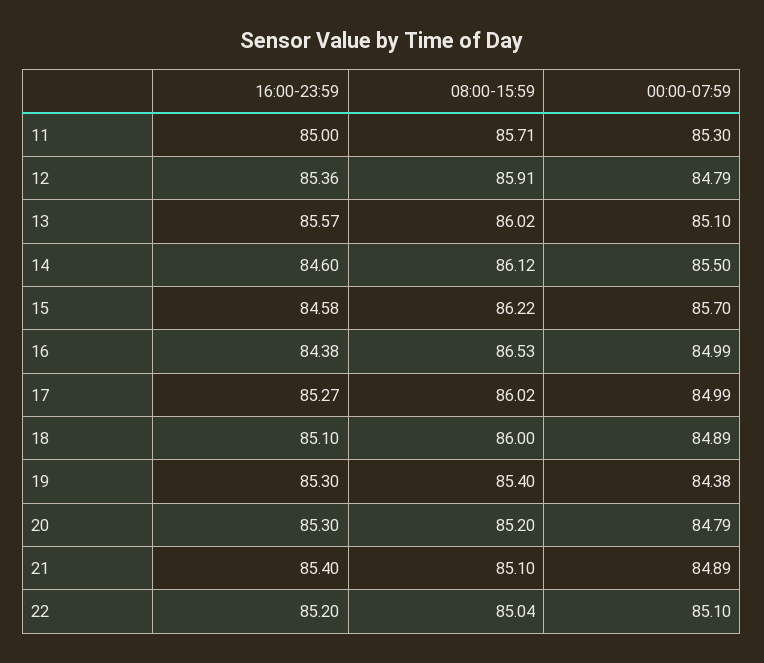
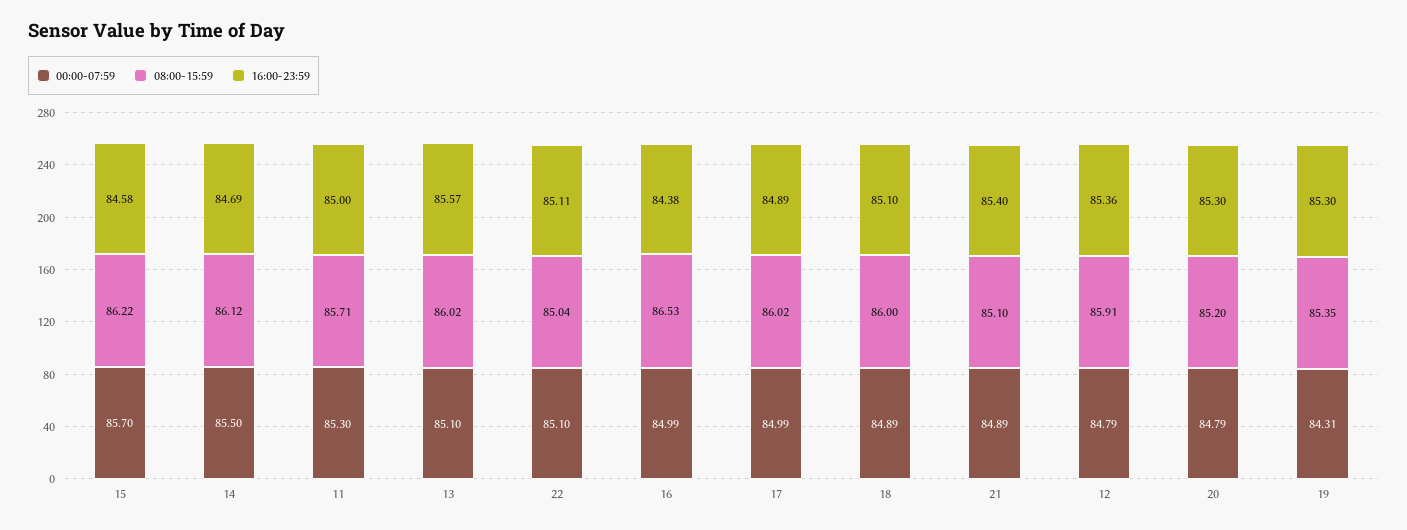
16:00-23:59, 14: 84.6 -> 84.69
16:00-23:59, 17: 85.27 -> 84.89
08:00-15:59, 19: 85.4 -> 85.35
00:00-07:59, 19: 84.38 -> 84.31
16:00-23:59, 22: 85.2 -> 85.11

